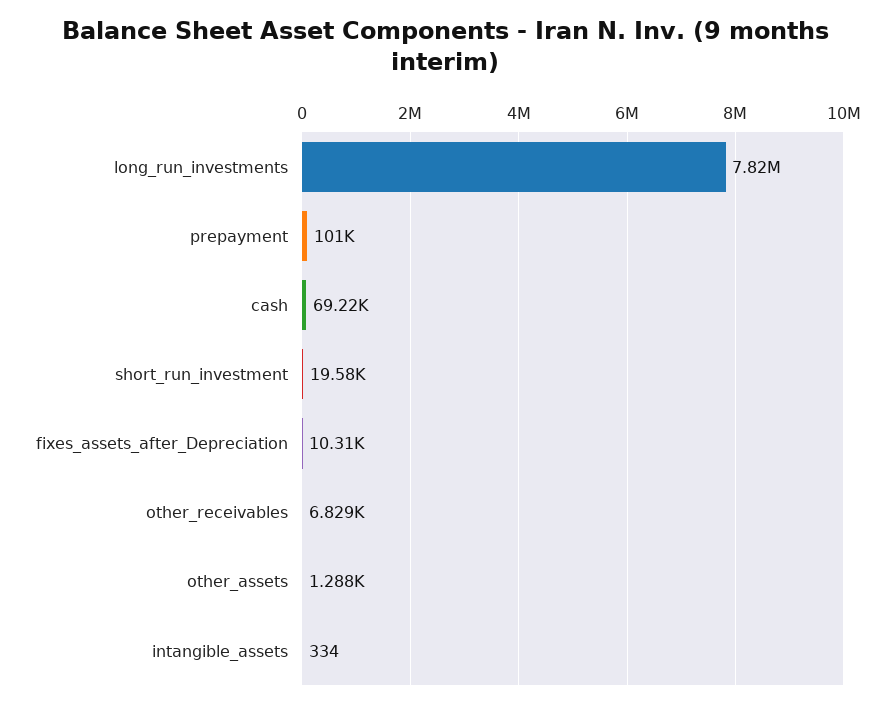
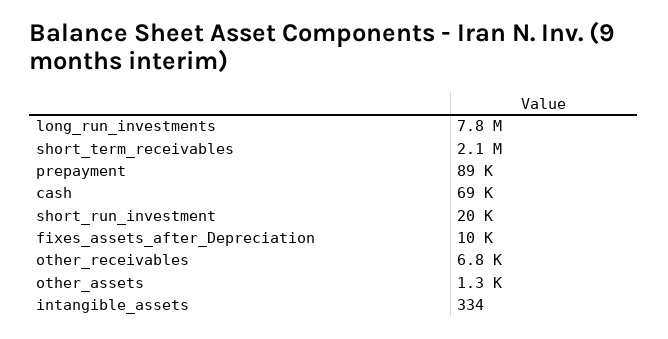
prepayment: 101000 -> 89000
short_term_receivables: none -> 2100000

